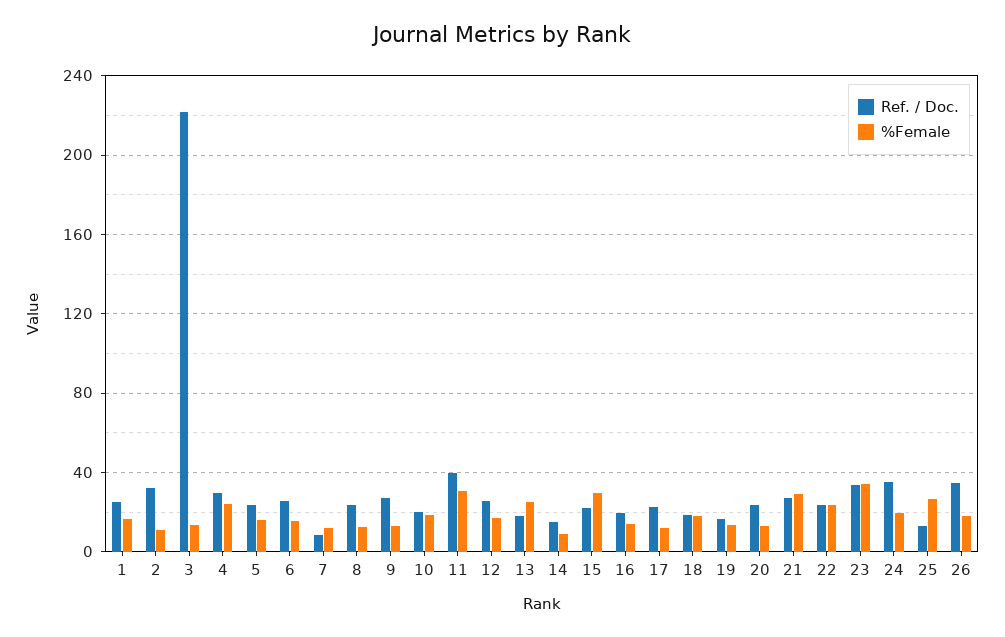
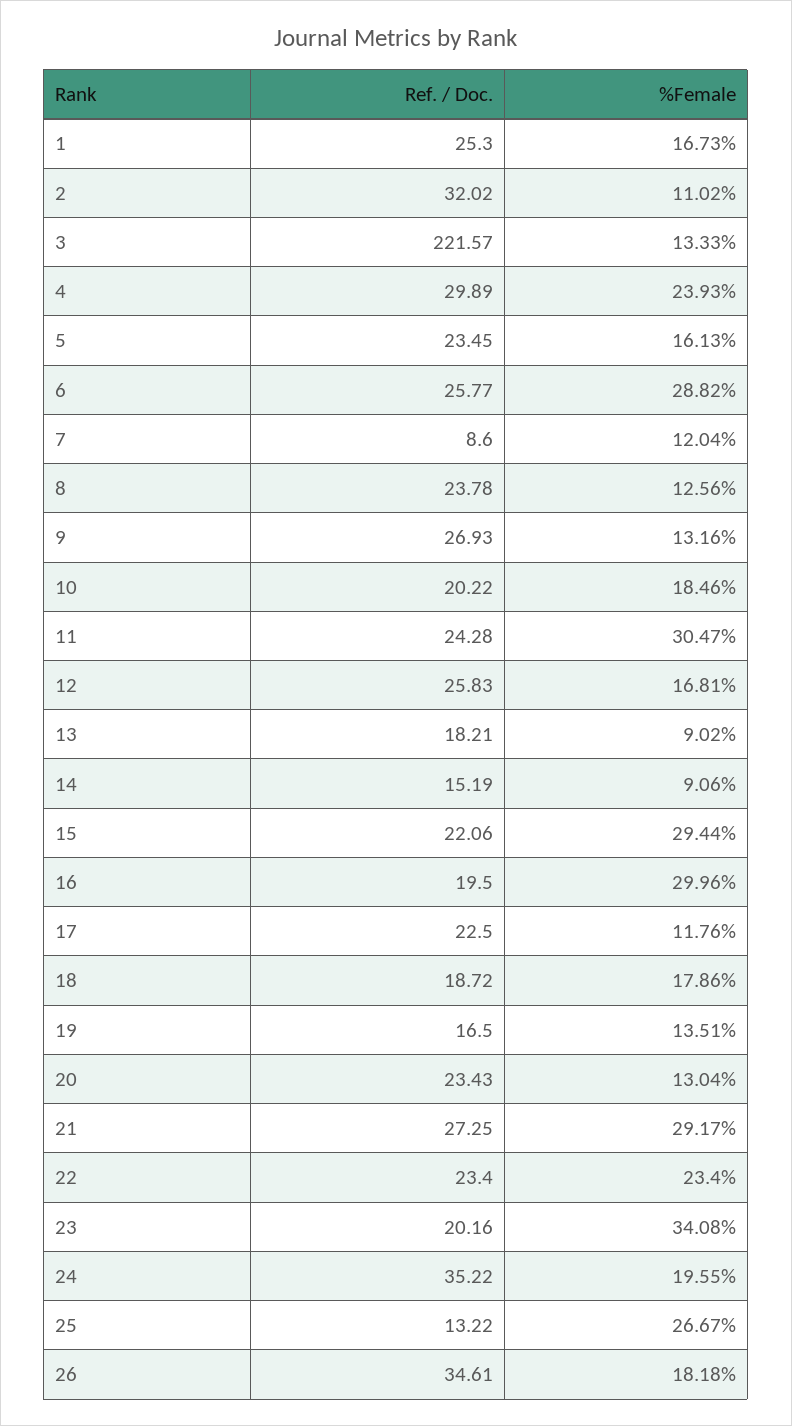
%Female, 6: 15 -> 28.82
Ref. / Doc., 11: 40 -> 24.28
%Female, 13: 25 -> 9.02
%Female, 16: 15 -> 29.96
Ref. / Doc., 23: 35 -> 20.16

